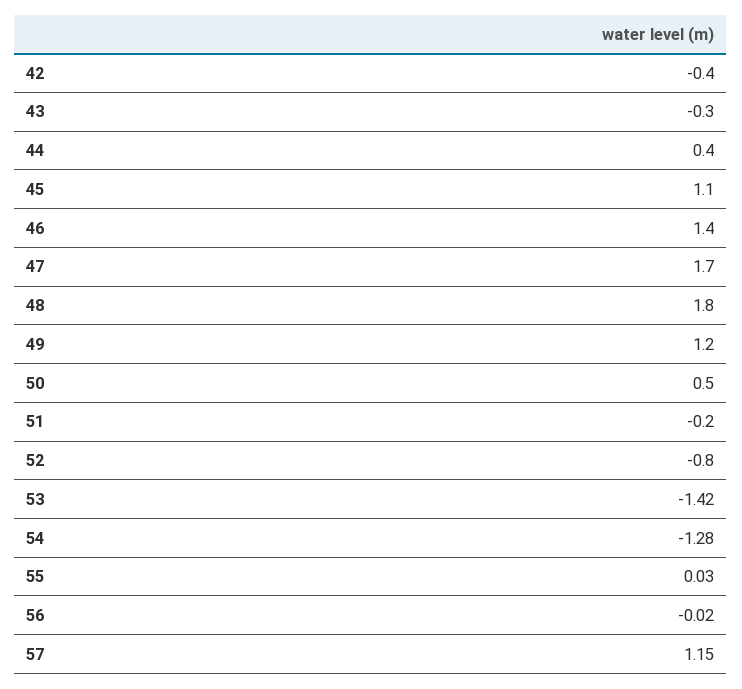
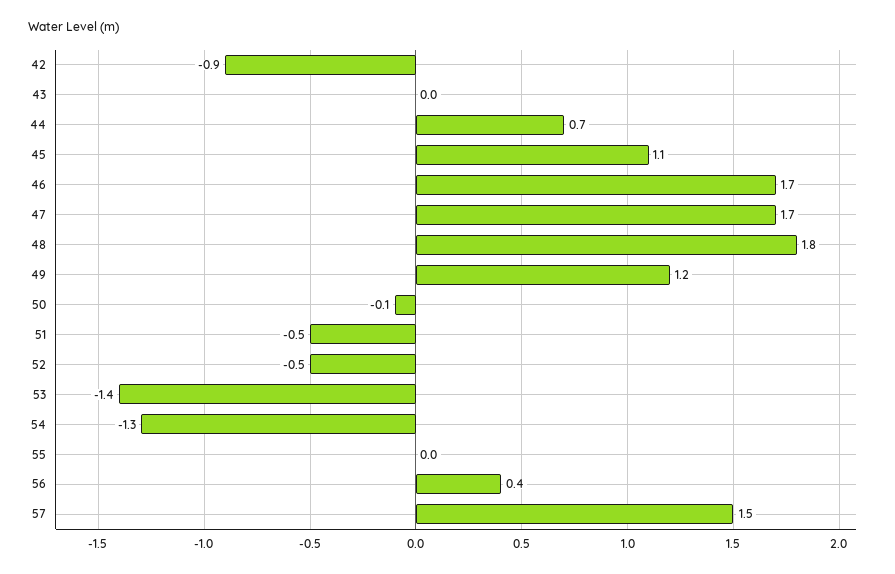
42: -0.4 -> -0.9
43: -0.3 -> 0
44: 0.4 -> 0.7
46: 1.4 -> 1.7
50: 0.5 -> -0.1
51: -0.2 -> -0.5
52: -0.8 -> -0.5
56: -0.02 -> 0.4
57: 1.15 -> 1.5

